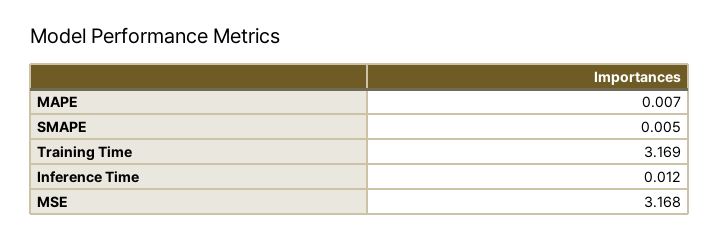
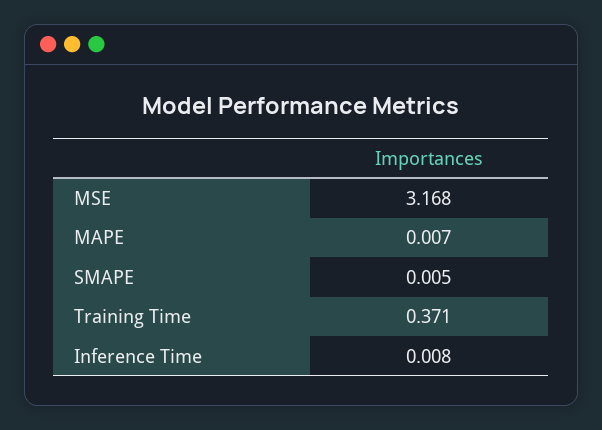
Training Time: 3.169 -> 0.371
Inference Time: 0.012 -> 0.008

